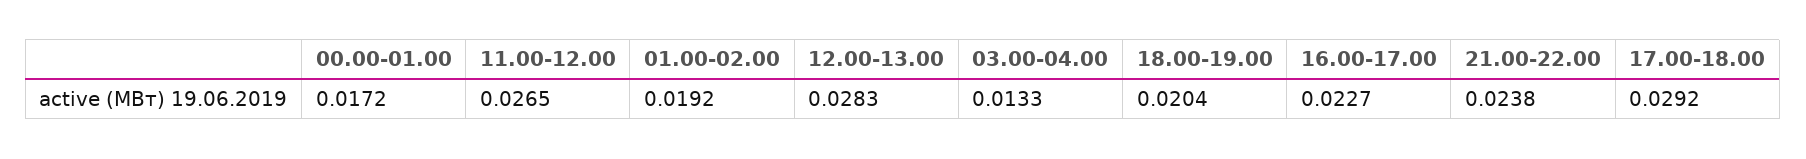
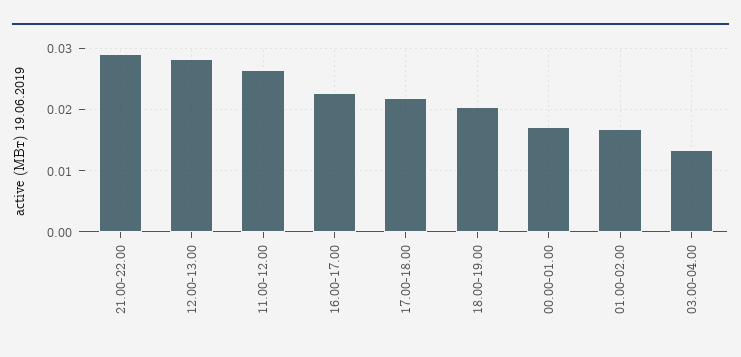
01.00-02.00: 0.0192 -> 0.017
21.00-22.00: 0.0238 -> 0.029
17.00-18.00: 0.0292 -> 0.022

